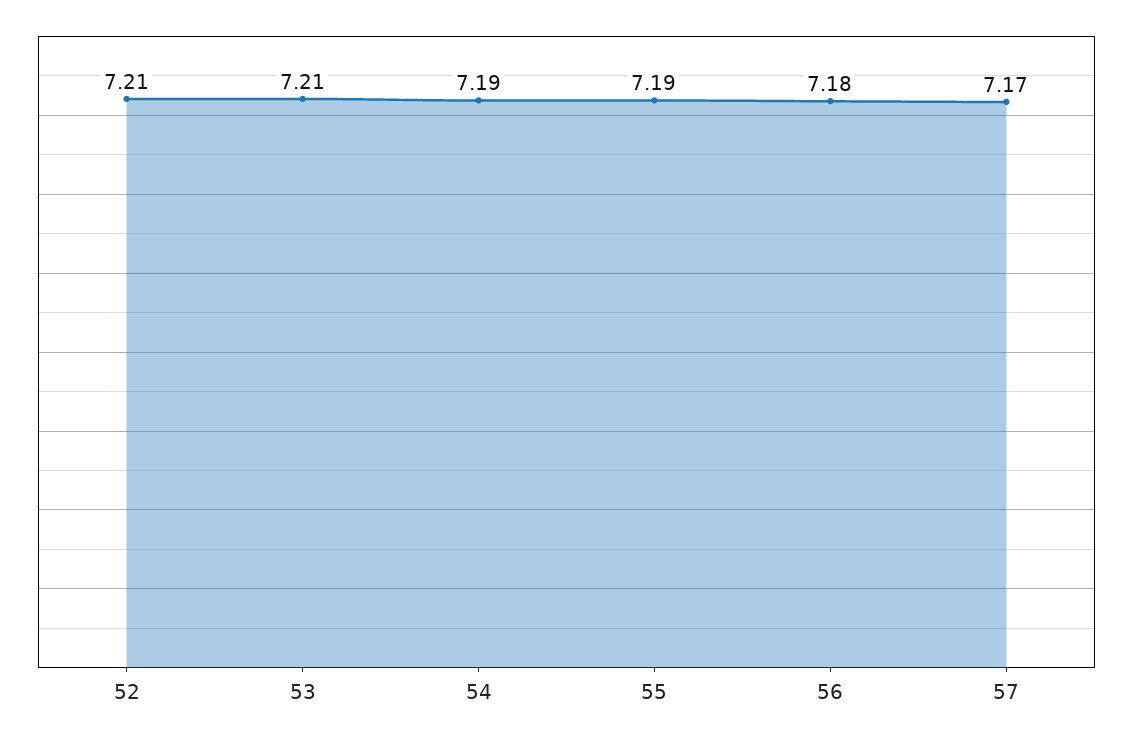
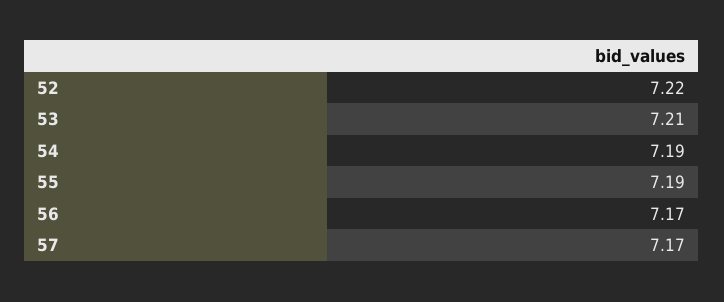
52: 7.21 -> 7.22
56: 7.18 -> 7.17

